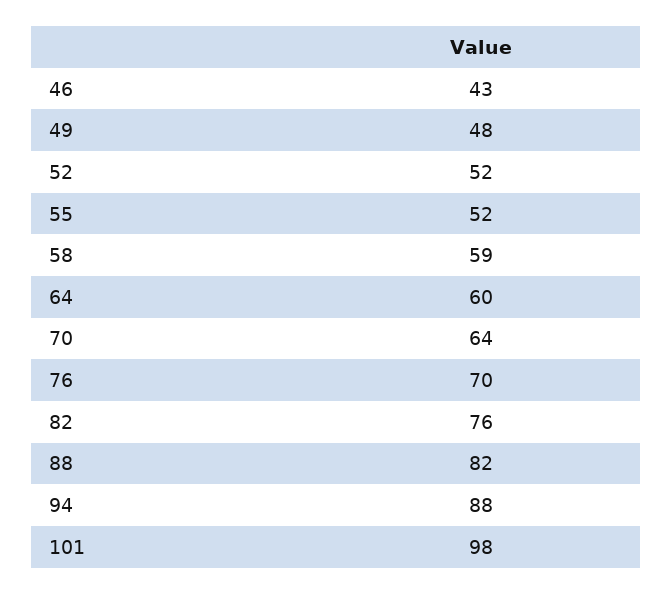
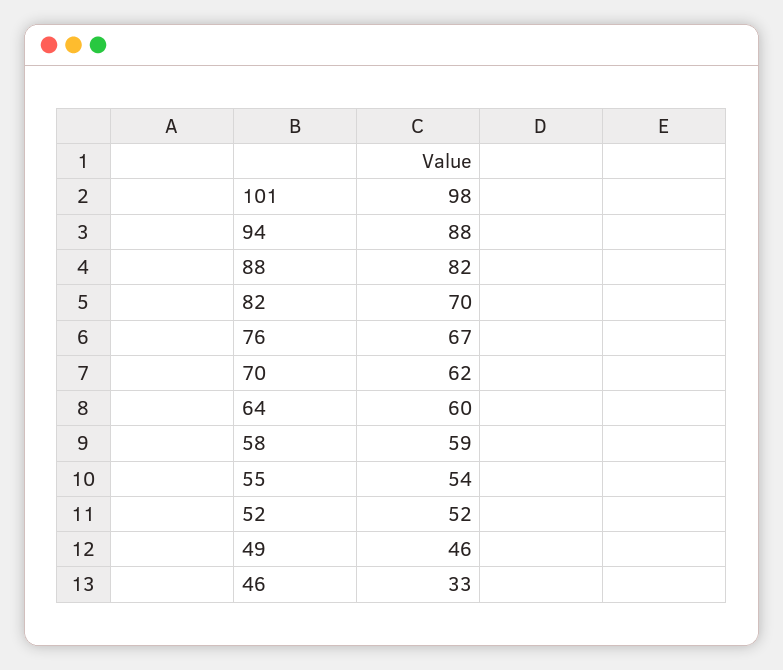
46: 43 -> 33
49: 48 -> 46
55: 52 -> 54
70: 64 -> 62
76: 70 -> 67
82: 76 -> 70

